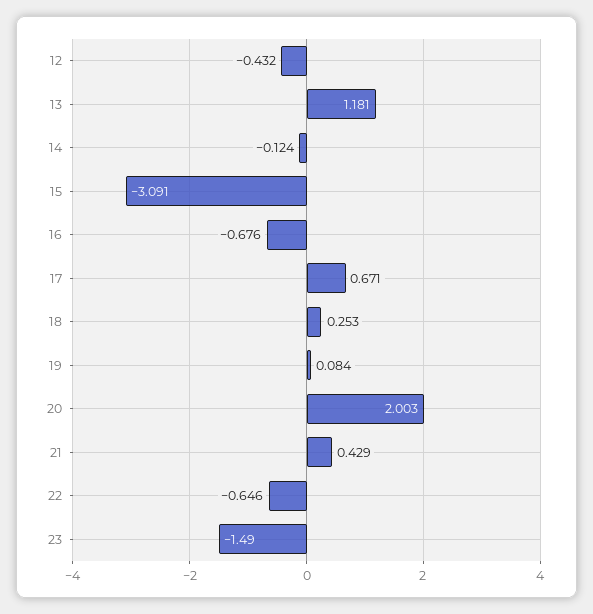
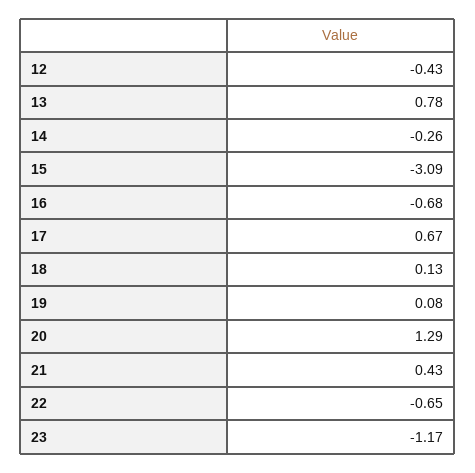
13: 1.181 -> 0.78
14: -0.124 -> -0.26
18: 0.253 -> 0.13
20: 2.003 -> 1.29
23: -1.49 -> -1.17

